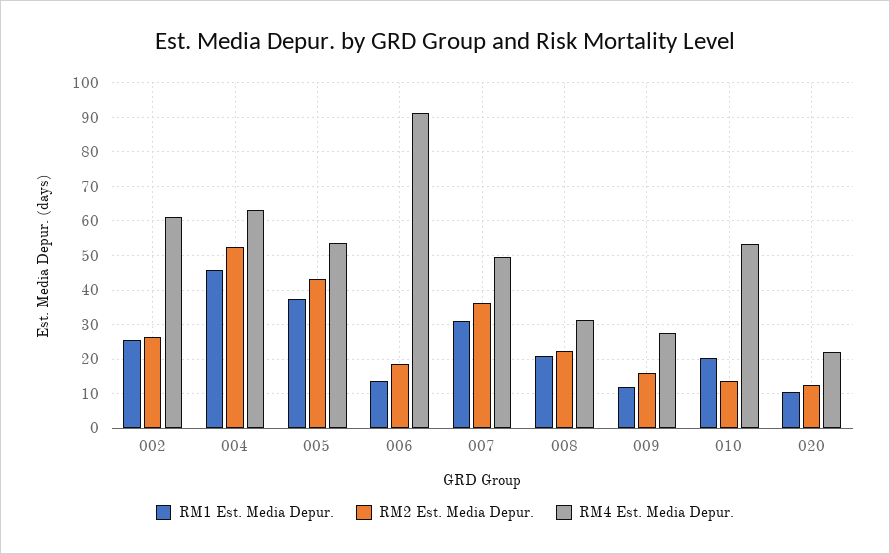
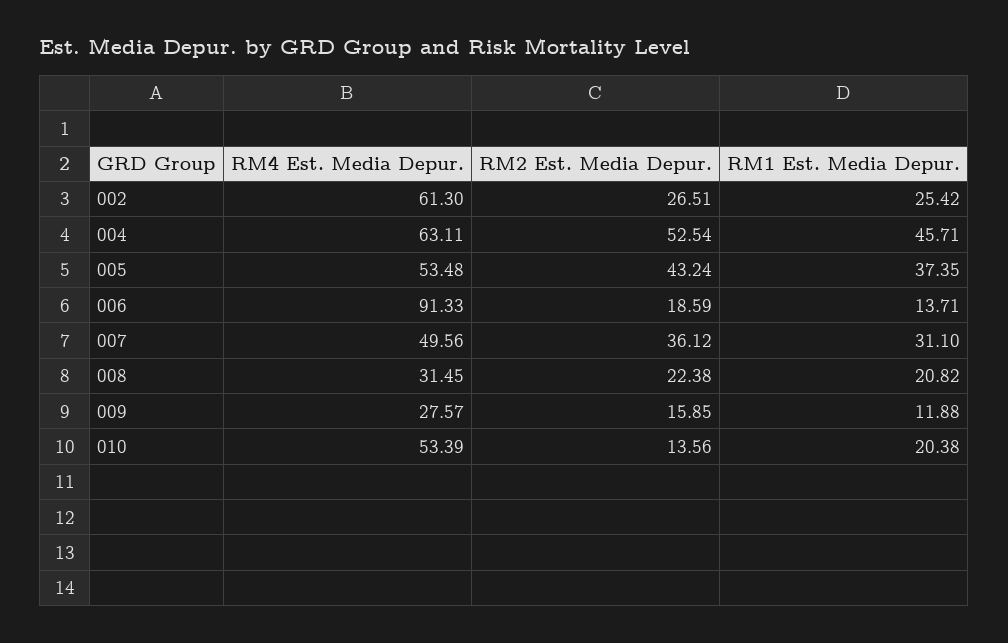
RM1 Est. Media Depur., 020: 10 -> none
RM2 Est. Media Depur., 020: 12 -> none
RM4 Est. Media Depur., 020: 22 -> none

